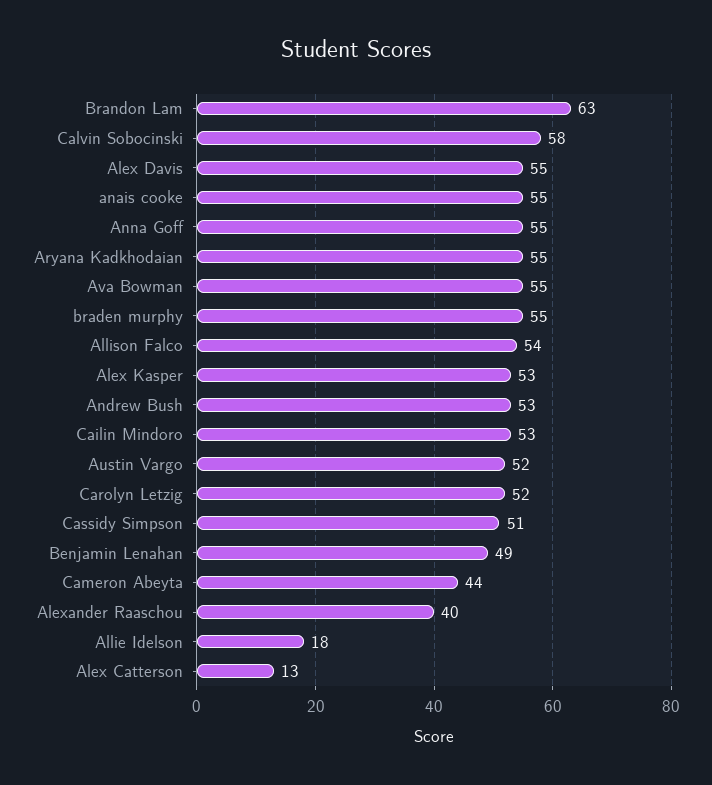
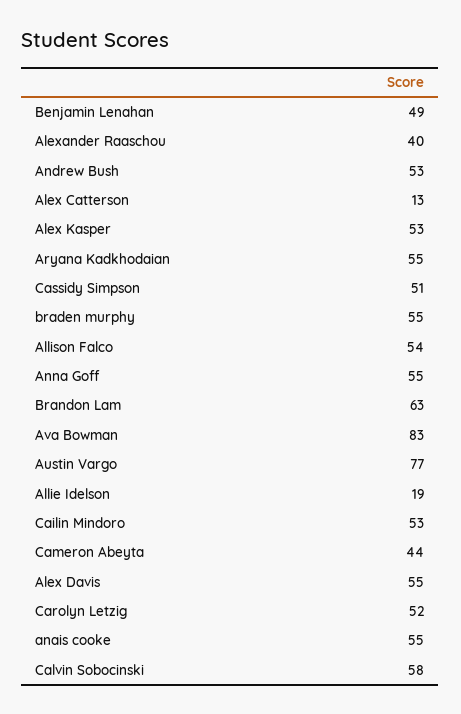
Ava Bowman: 55 -> 83
Austin Vargo: 52 -> 77
Allie Idelson: 18 -> 19

